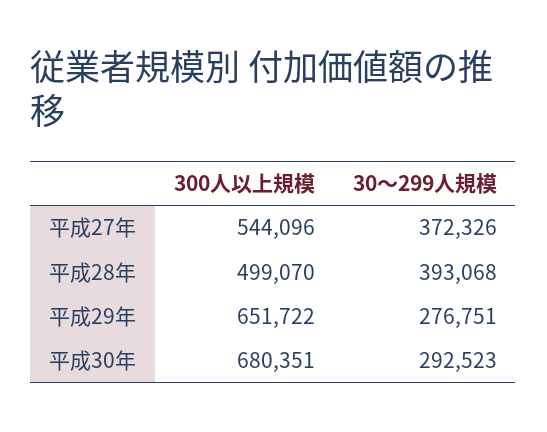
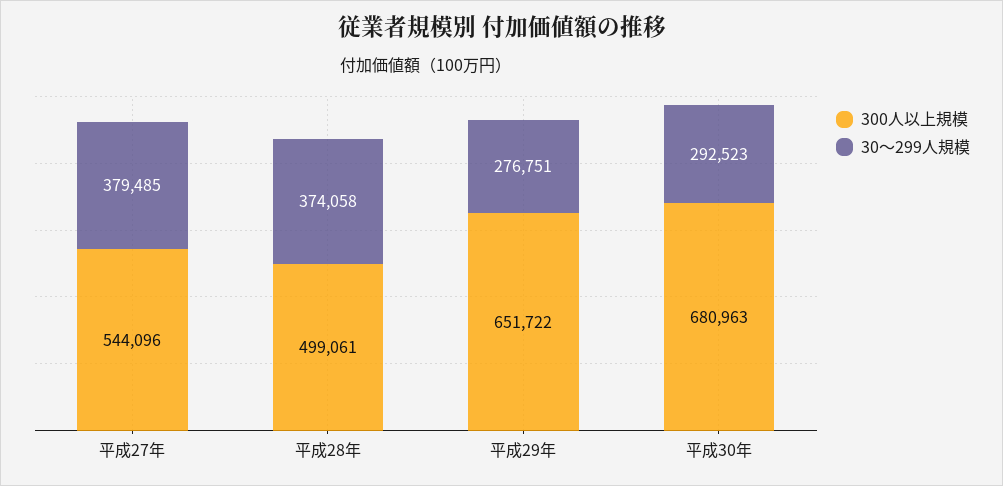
30～299人規模, 平成27年: 372326 -> 379485
300人以上規模, 平成28年: 499070 -> 499061
30～299人規模, 平成28年: 393068 -> 374058
300人以上規模, 平成30年: 680351 -> 680963

